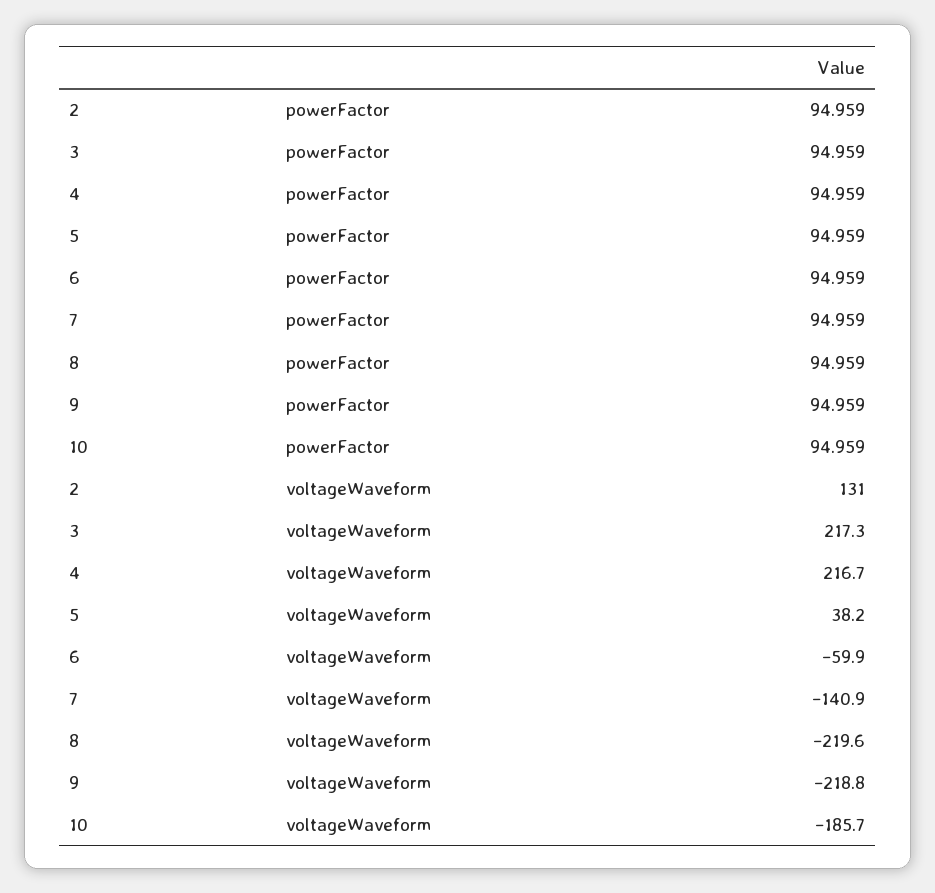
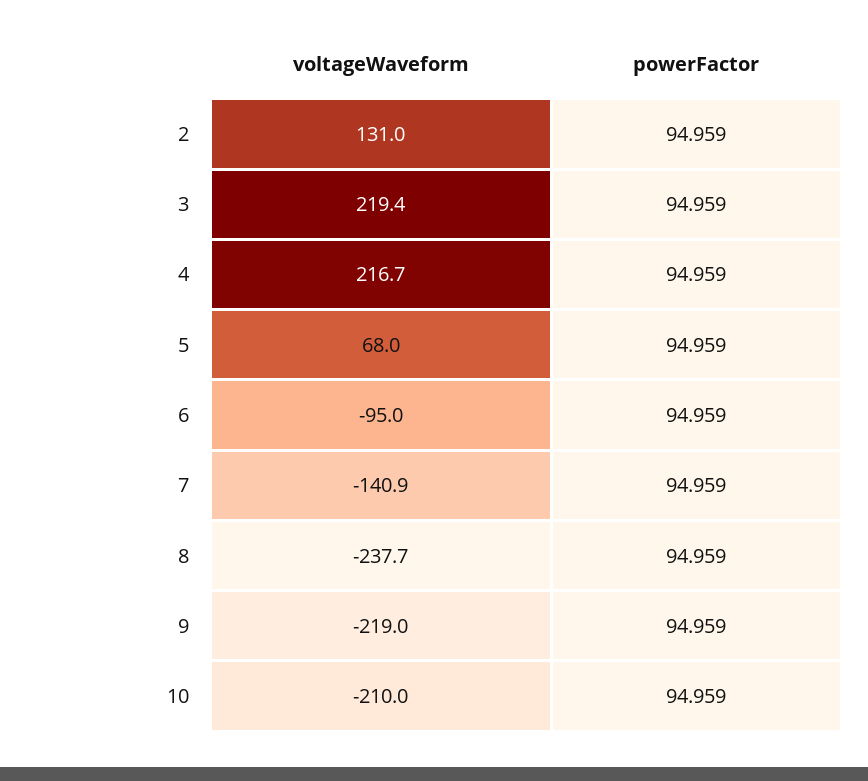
3, voltageWaveform: 217.3 -> 219.4
5, voltageWaveform: 38.2 -> 68
6, voltageWaveform: -59.9 -> -95
8, voltageWaveform: -219.6 -> -237.7
9, voltageWaveform: -218.8 -> -219
10, voltageWaveform: -185.7 -> -210

